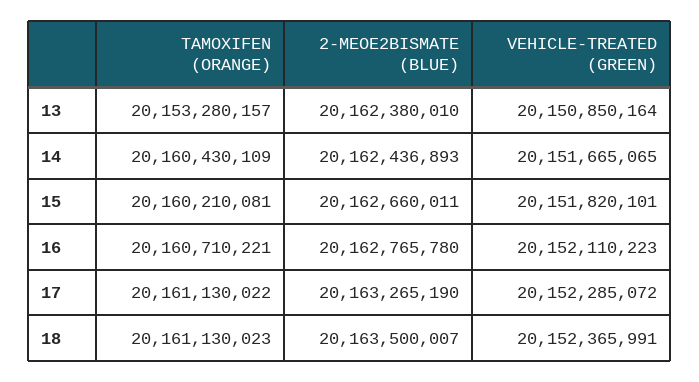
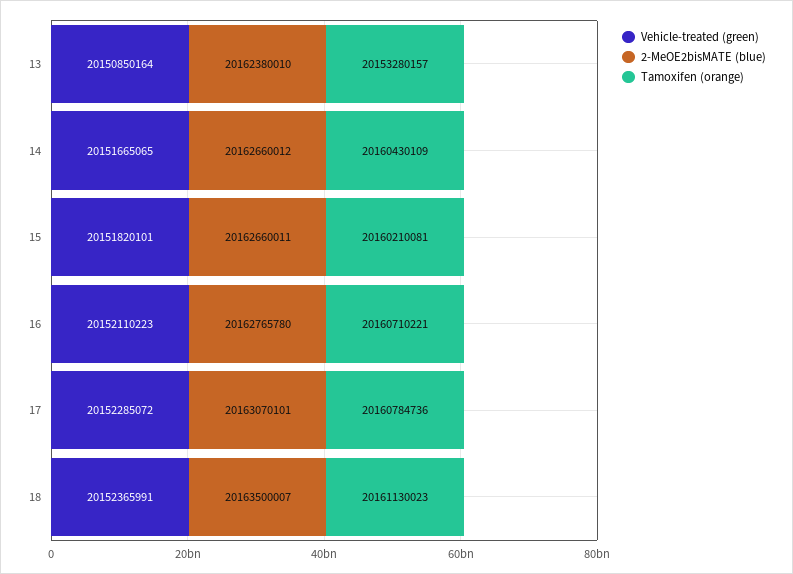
2-MEOE2BISMATE (BLUE), 14: 20162436893 -> 20162660012
TAMOXIFEN (ORANGE), 17: 20161130022 -> 20160784736
2-MEOE2BISMATE (BLUE), 17: 20163265190 -> 20163070101

